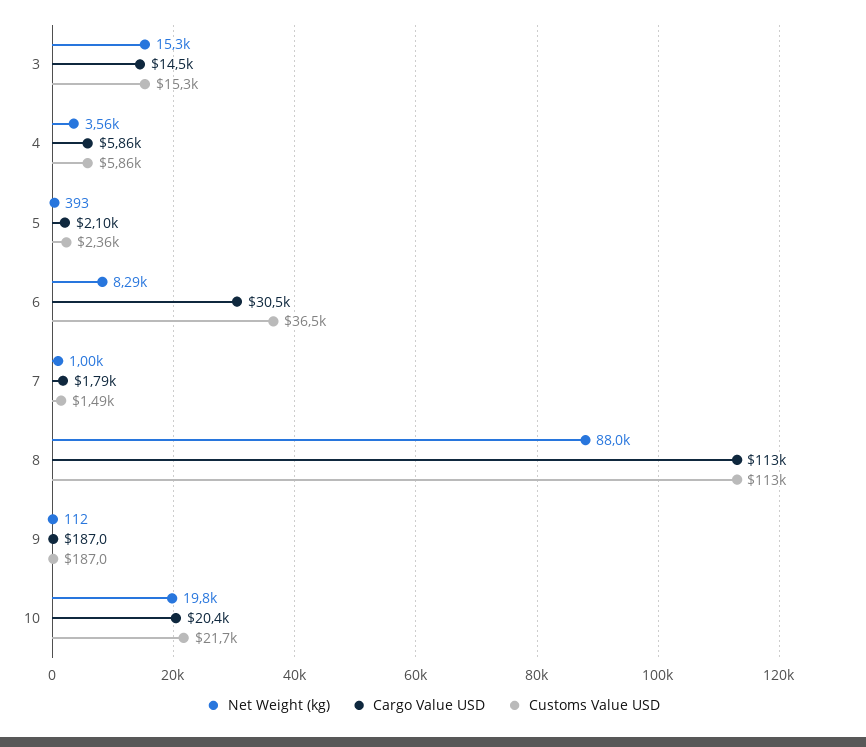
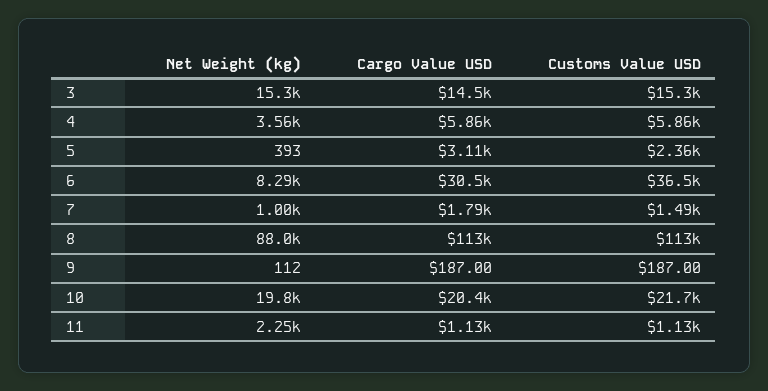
Cargo Value USD, 5: 2100 -> 3110
Net Weight (kg), 11: none -> 2250
Cargo Value USD, 11: none -> 1130
Customs Value USD, 11: none -> 1130

